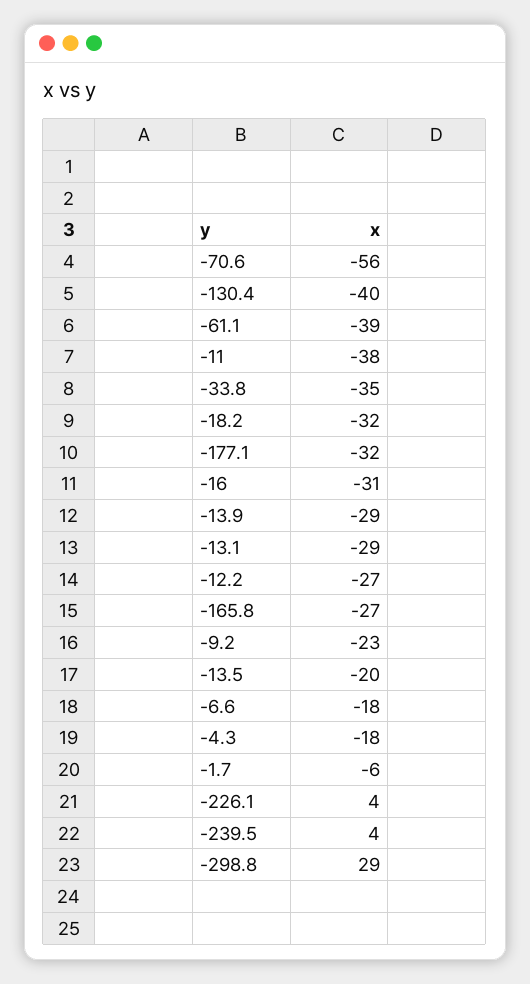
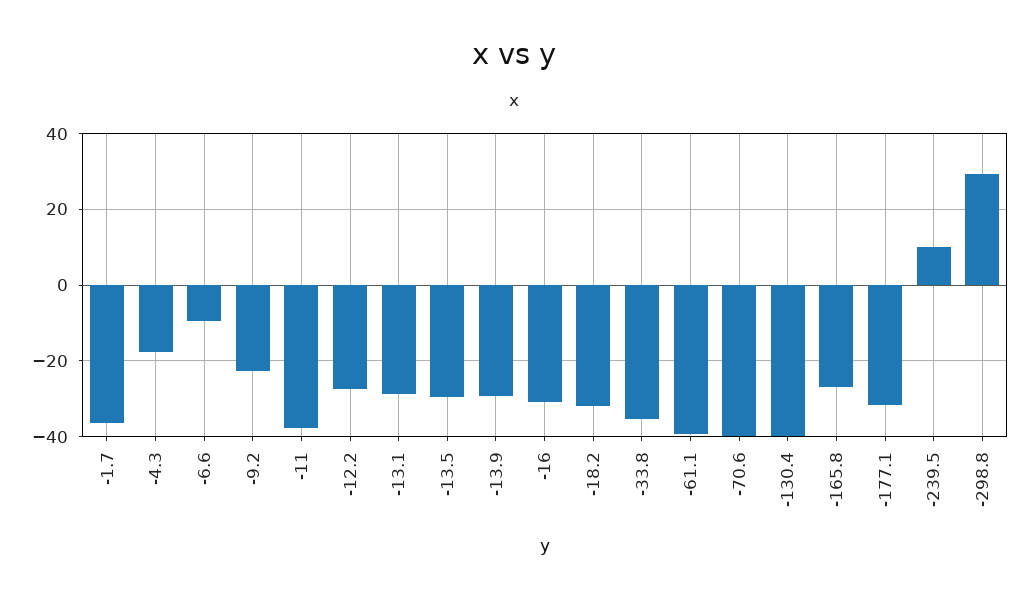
-70.6: -56 -> -40
-13.5: -20 -> -30
-6.6: -18 -> -10
-1.7: -6 -> -36
-226.1: 4 -> none
-239.5: 4 -> 10

